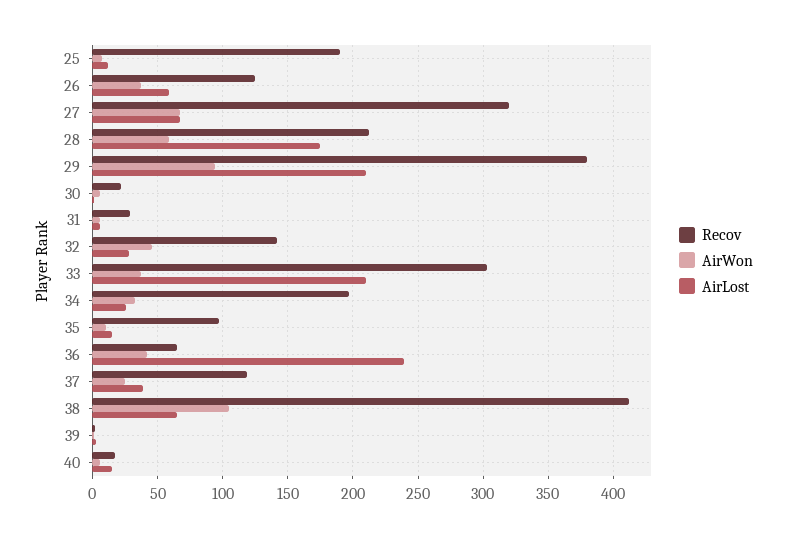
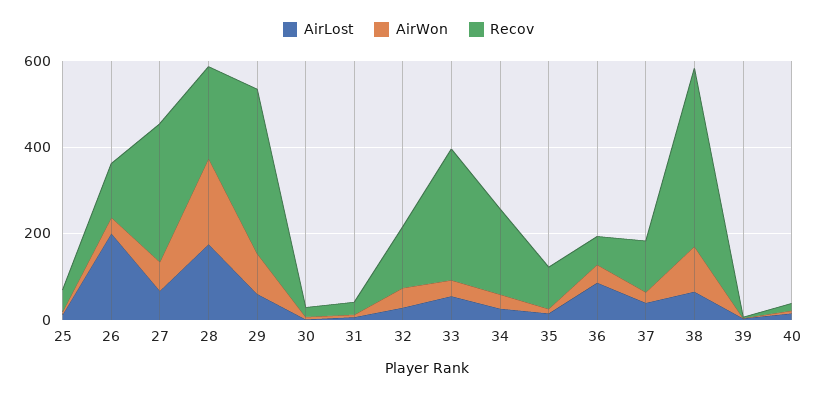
Recov, 25: 190 -> 50
AirLost, 26: 60 -> 200
AirWon, 28: 60 -> 200
AirLost, 29: 210 -> 50
AirLost, 33: 210 -> 50
AirLost, 36: 240 -> 100

